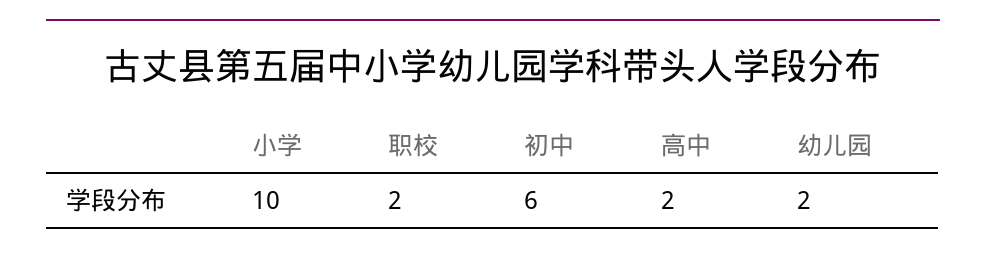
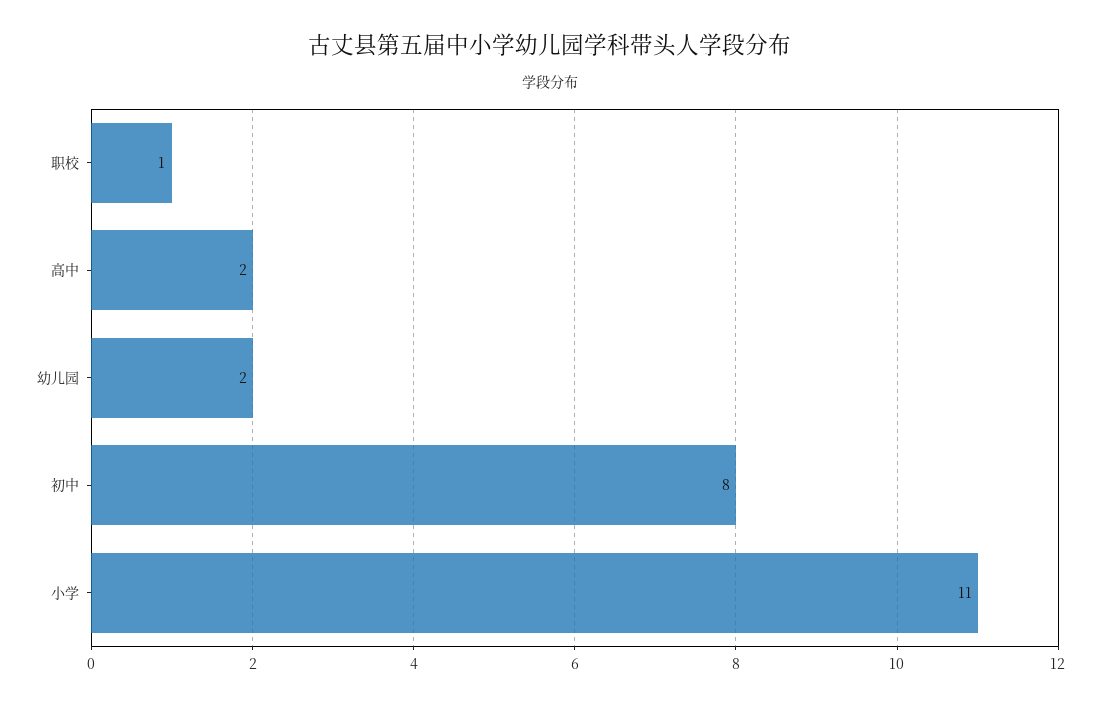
小学: 10 -> 11
职校: 2 -> 1
初中: 6 -> 8

